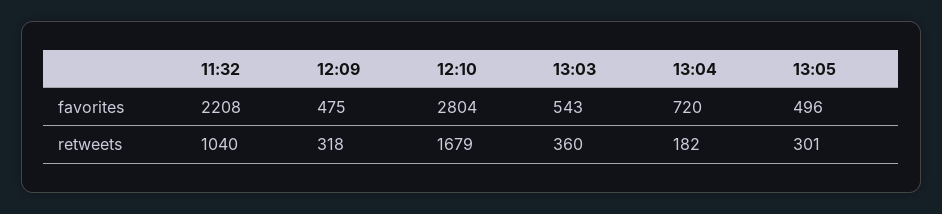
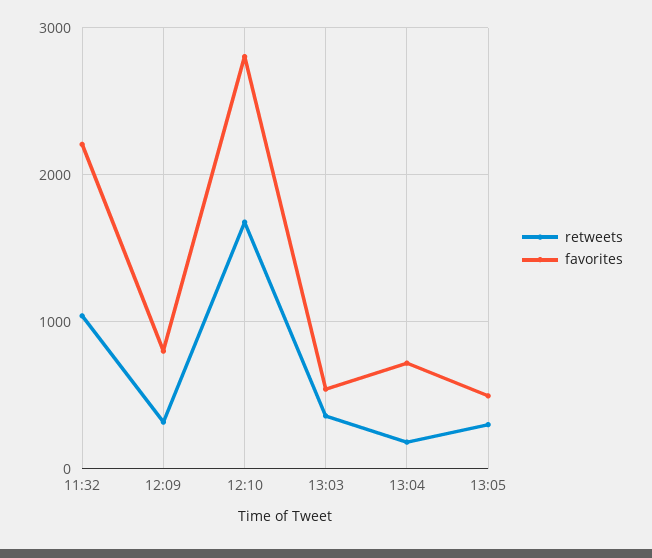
favorites, 12:09: 475 -> 800

